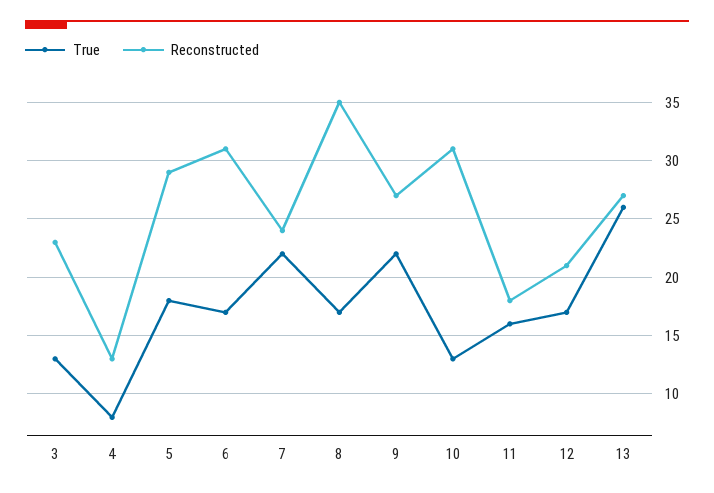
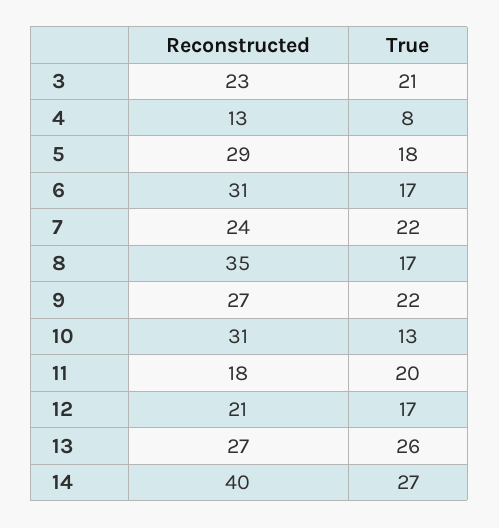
True, 3: 13 -> 21
True, 11: 16 -> 20
Reconstructed, 14: none -> 40
True, 14: none -> 27

